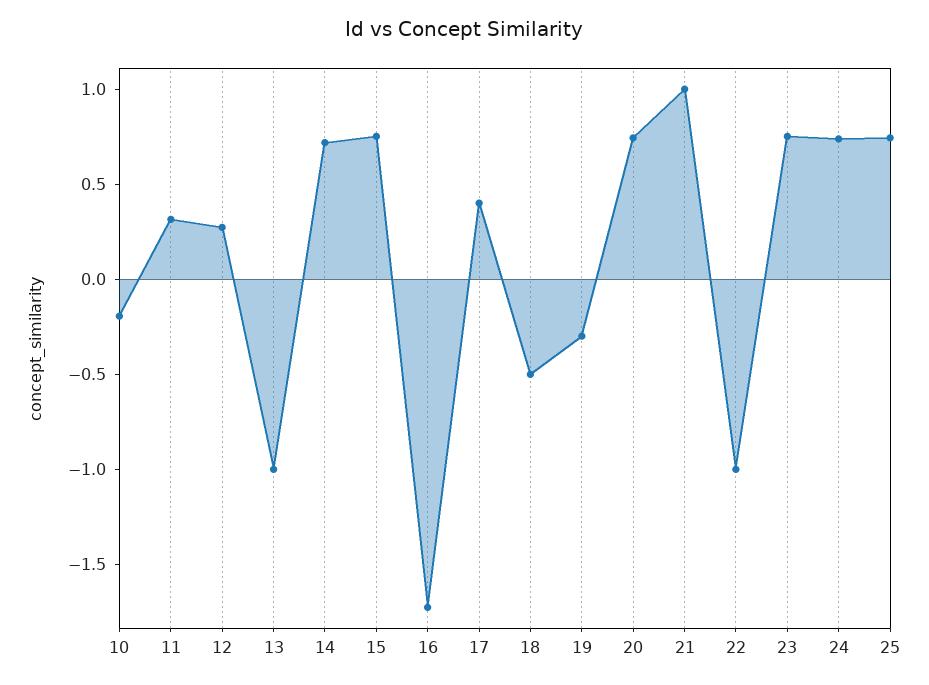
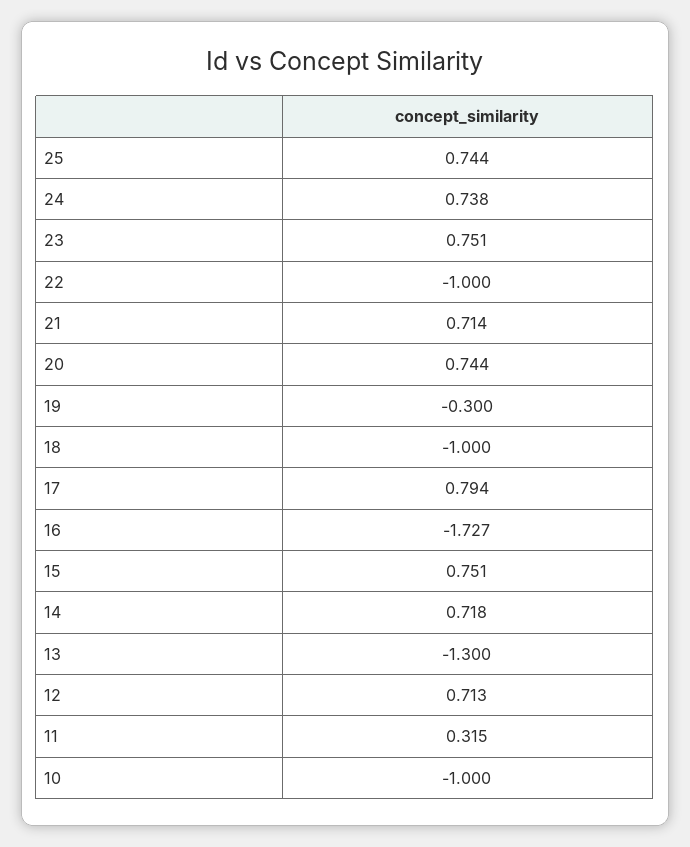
10: -0.2 -> -1
12: 0.3 -> 0.713
13: -1 -> -1.3
17: 0.4 -> 0.794
18: -0.5 -> -1
21: 1 -> 0.714

